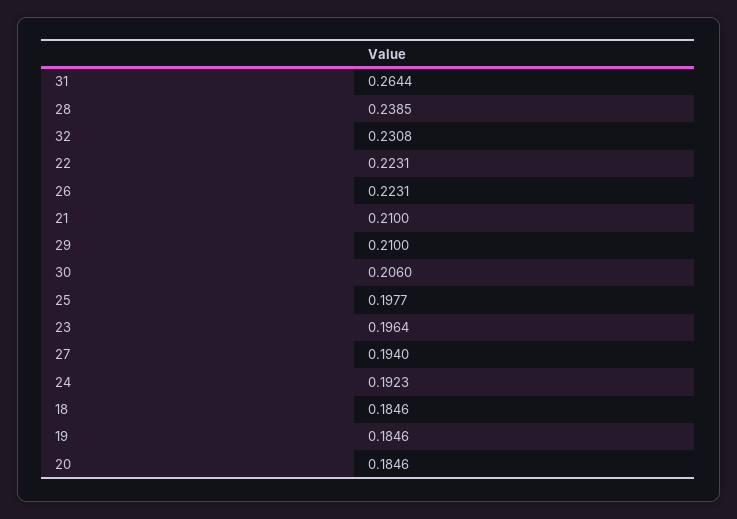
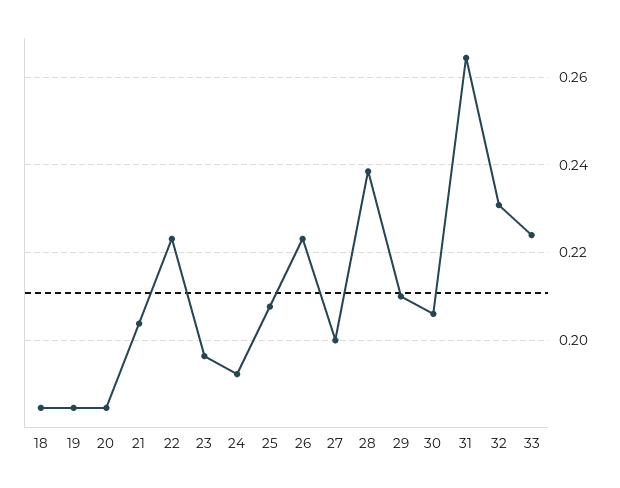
21: 0.21 -> 0.204
25: 0.1977 -> 0.208
27: 0.194 -> 0.2
33: none -> 0.224

